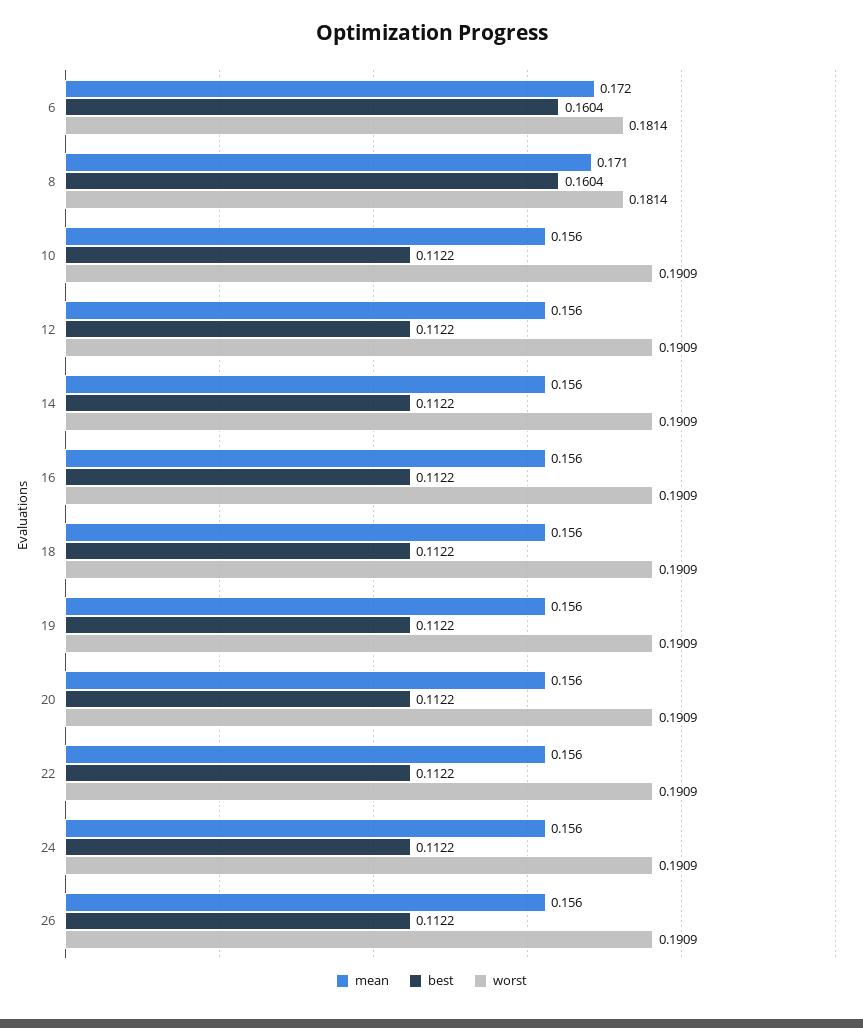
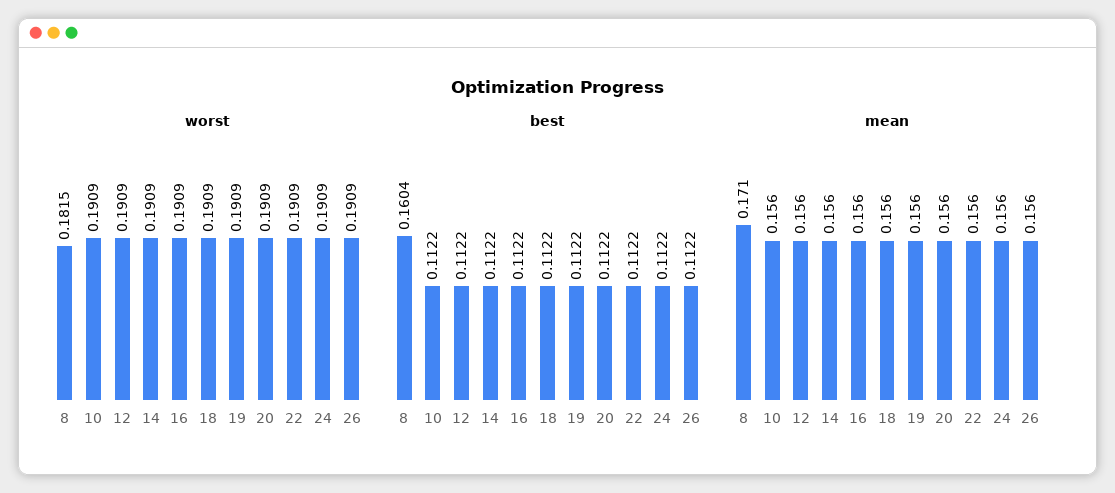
mean, 6: 0.172 -> none
best, 6: 0.1604 -> none
worst, 6: 0.1814 -> none
worst, 8: 0.1814 -> 0.1815

